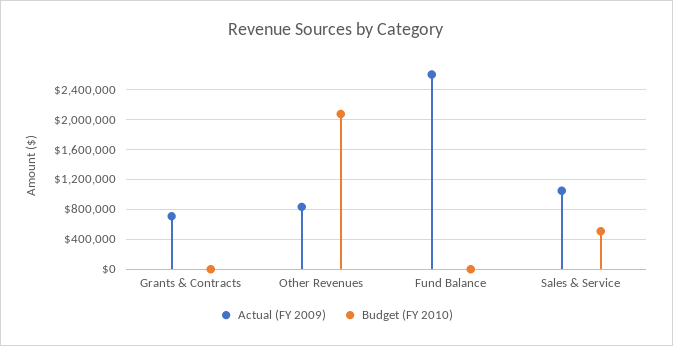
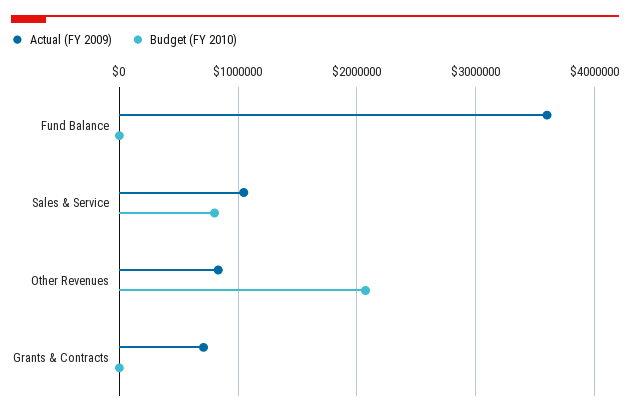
Actual (FY 2009), Fund Balance: 2600000 -> 3600000
Budget (FY 2010), Sales & Service: 500000 -> 800000

